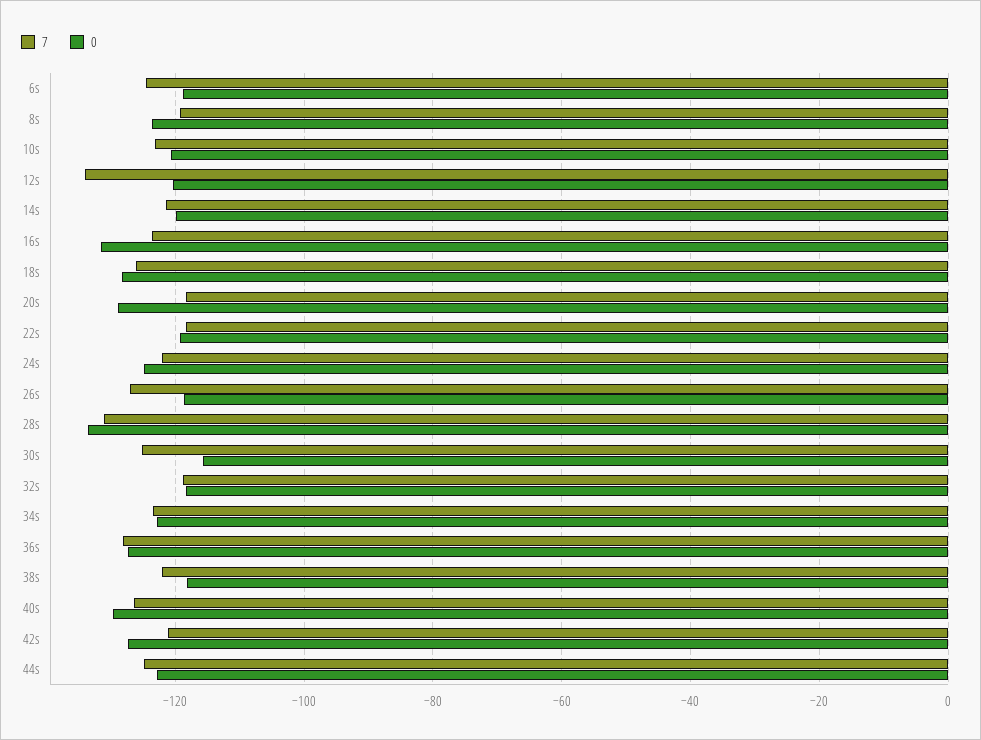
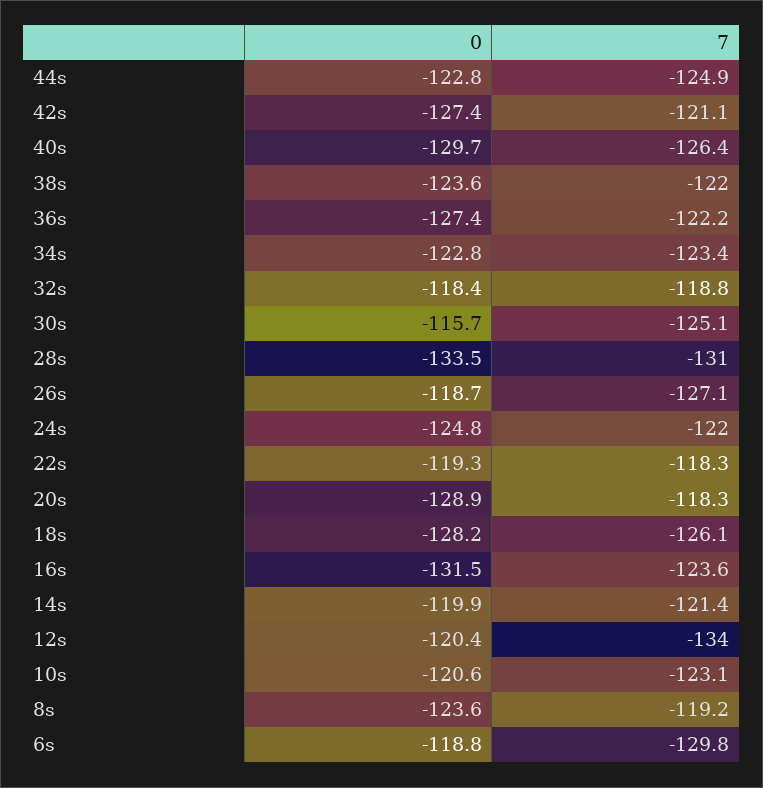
7, 6s: -124 -> -129.8
7, 36s: -128 -> -122.2
0, 38s: -118 -> -123.6

